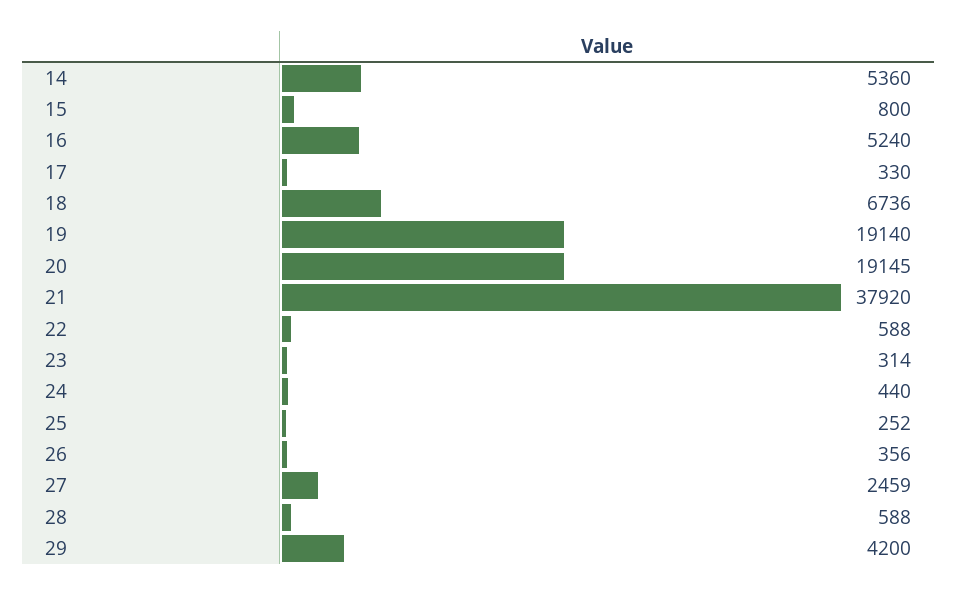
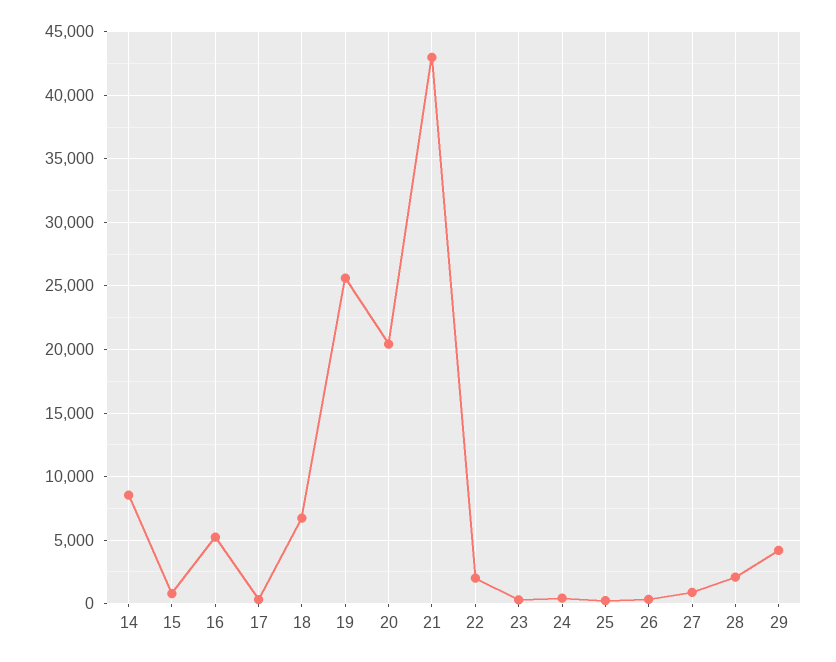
14: 5360 -> 8500
19: 19140 -> 25500
20: 19145 -> 20500
21: 37920 -> 43000
22: 588 -> 2000
27: 2459 -> 1000
28: 588 -> 2000

